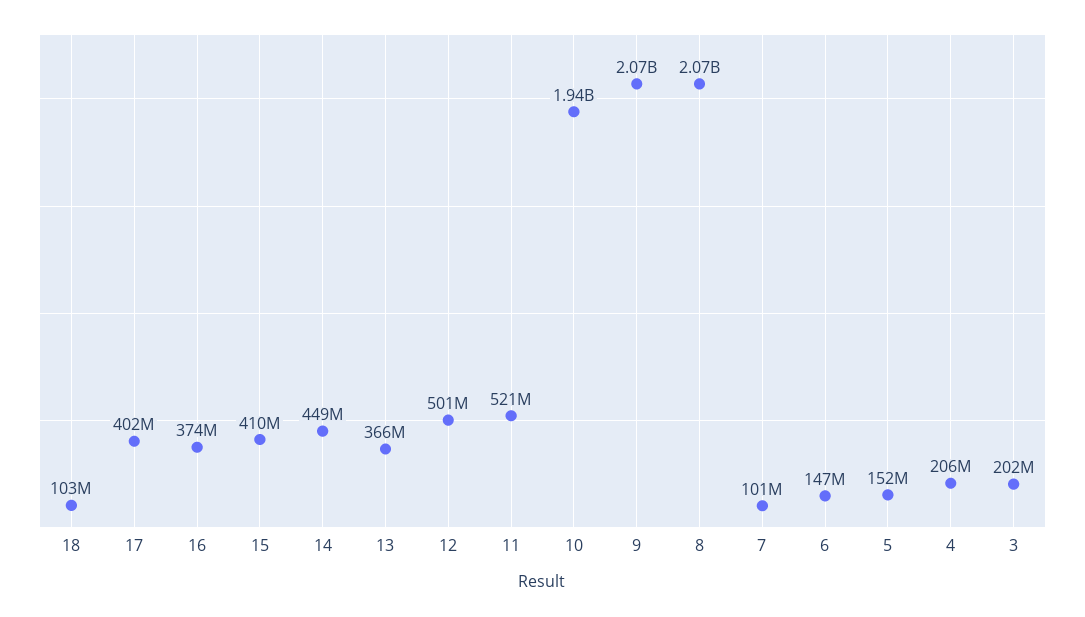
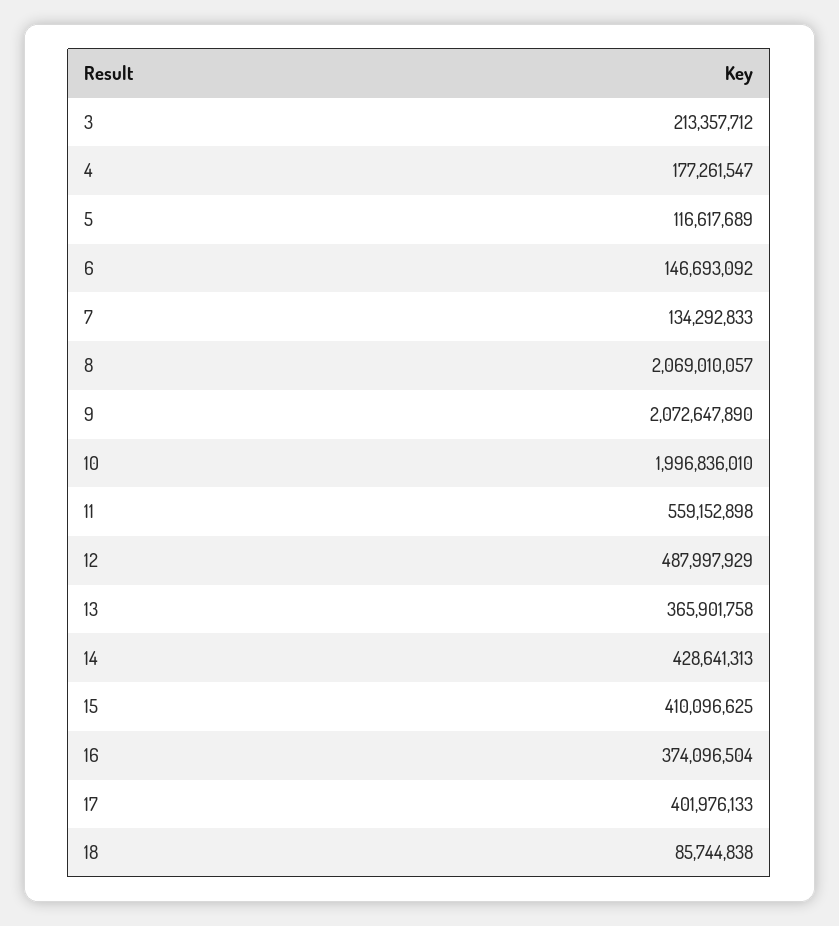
18: 103000000 -> 85744838
14: 449000000 -> 428641313
12: 501000000 -> 487997929
11: 521000000 -> 559152898
10: 1940000000 -> 1996836010
7: 101000000 -> 134292833
5: 152000000 -> 116617689
4: 206000000 -> 177261547
3: 202000000 -> 213357712

